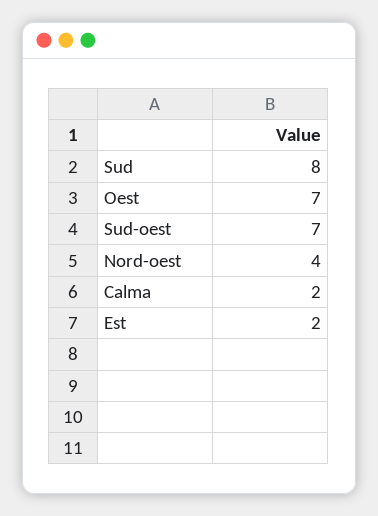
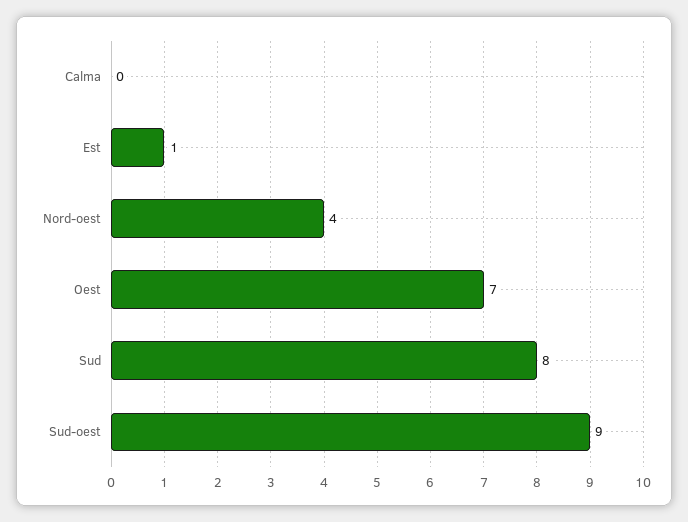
Sud-oest: 7 -> 9
Calma: 2 -> 0
Est: 2 -> 1

